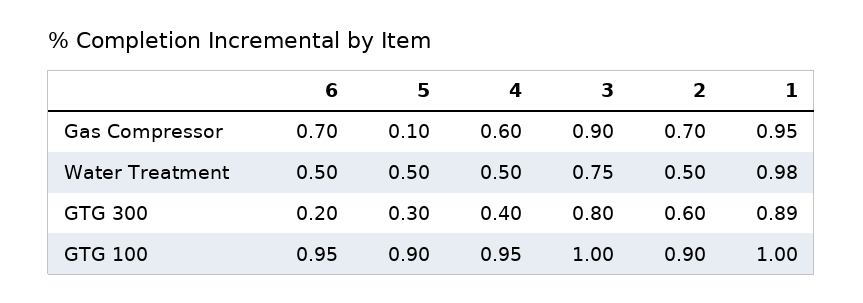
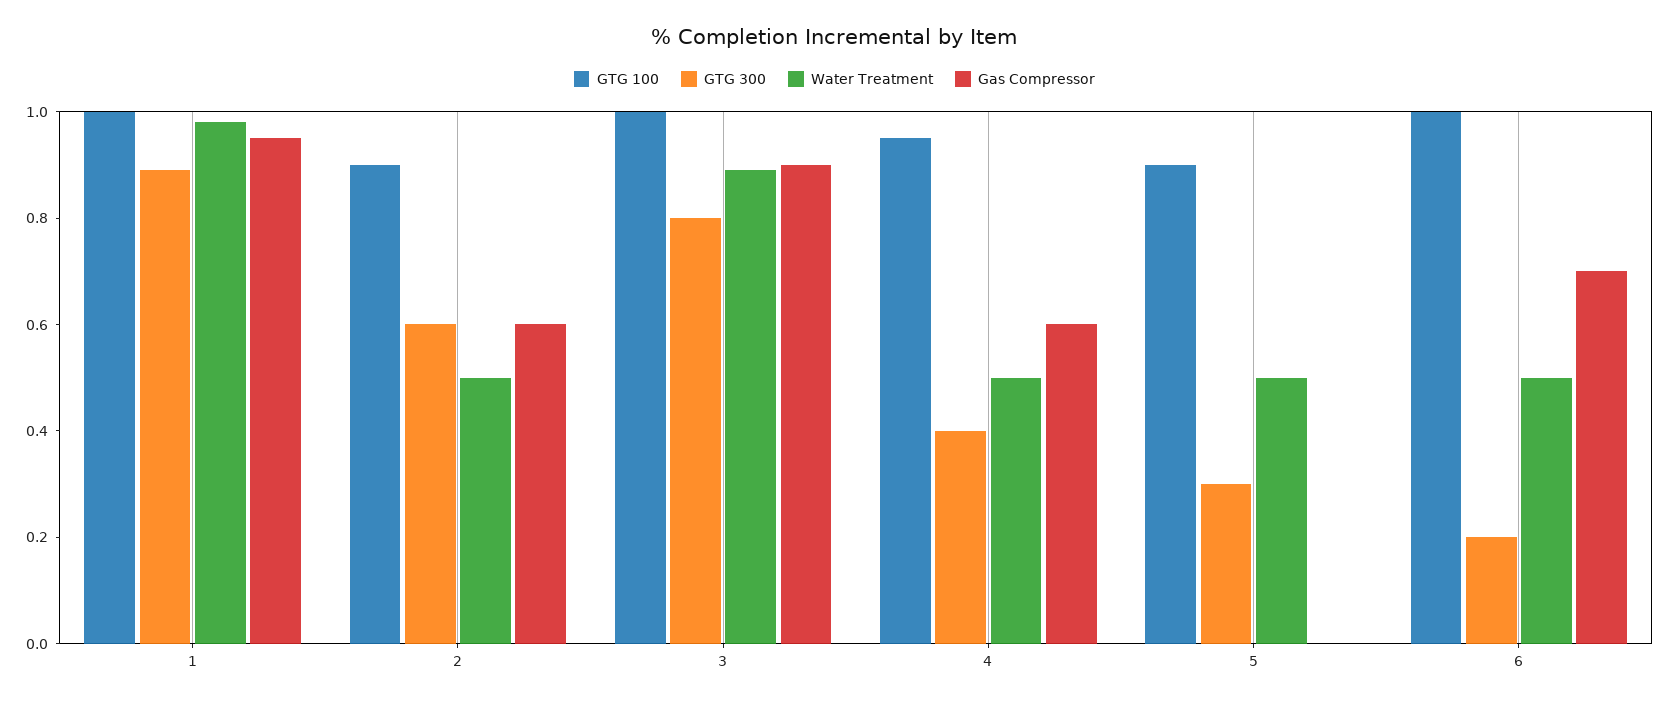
Gas Compressor, 5: 0.1 -> 0
Gas Compressor, 2: 0.7 -> 0.6
Water Treatment, 3: 0.75 -> 0.9
GTG 100, 6: 0.95 -> 1

